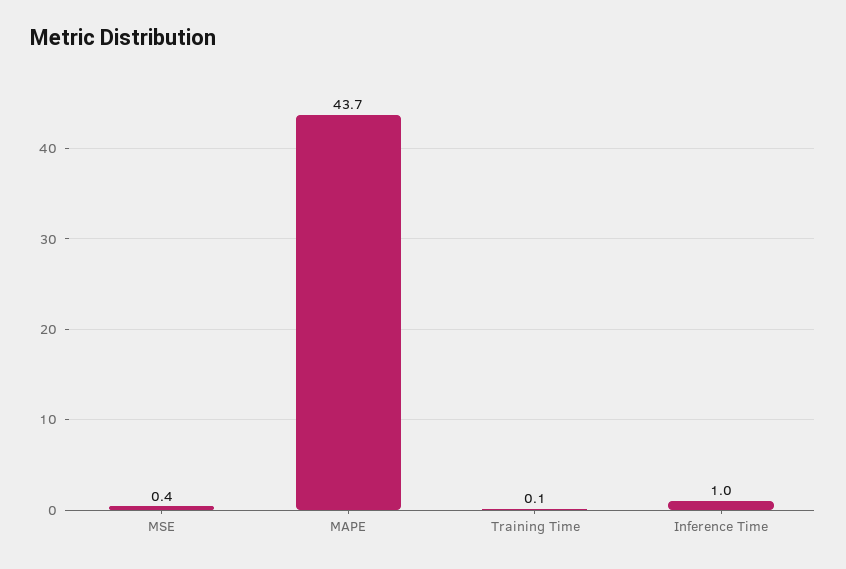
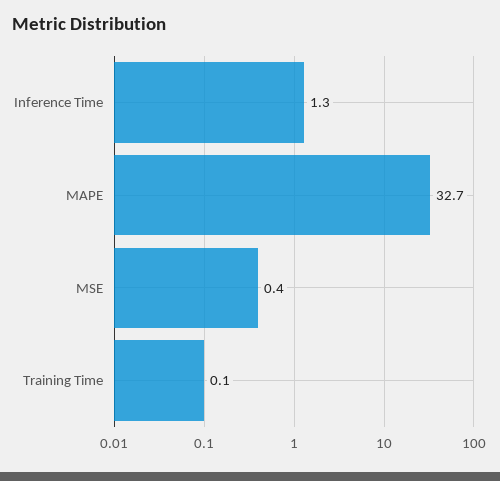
MAPE: 43.7 -> 32.7
Inference Time: 1 -> 1.3

